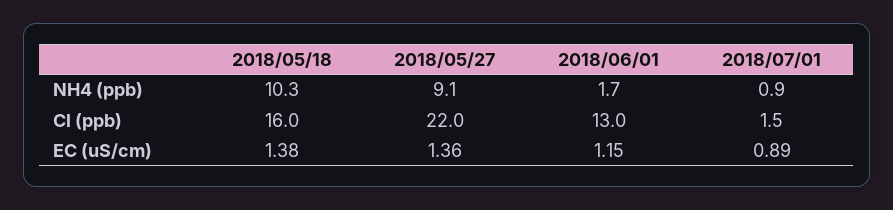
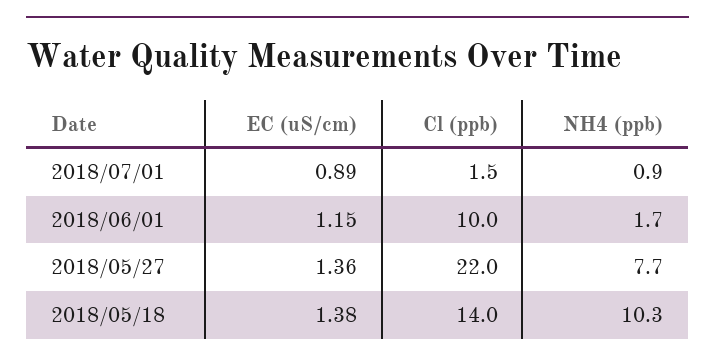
2018/05/27, NH4 (ppb): 9.1 -> 7.7
2018/05/18, Cl (ppb): 16 -> 14
2018/06/01, Cl (ppb): 13 -> 10

